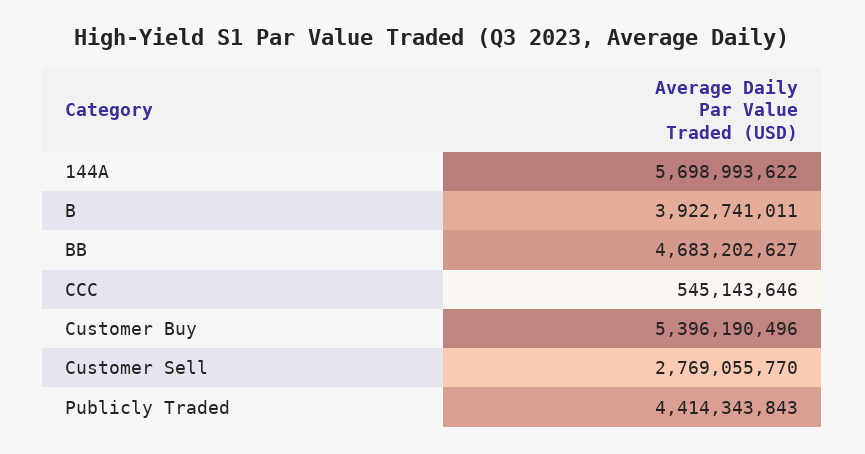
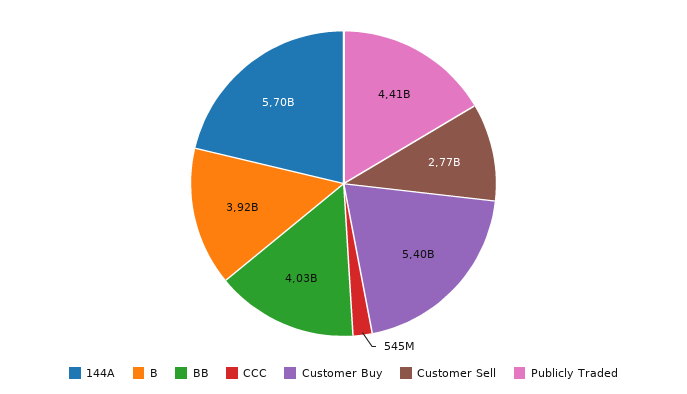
BB: 4683202627 -> 4030000000

